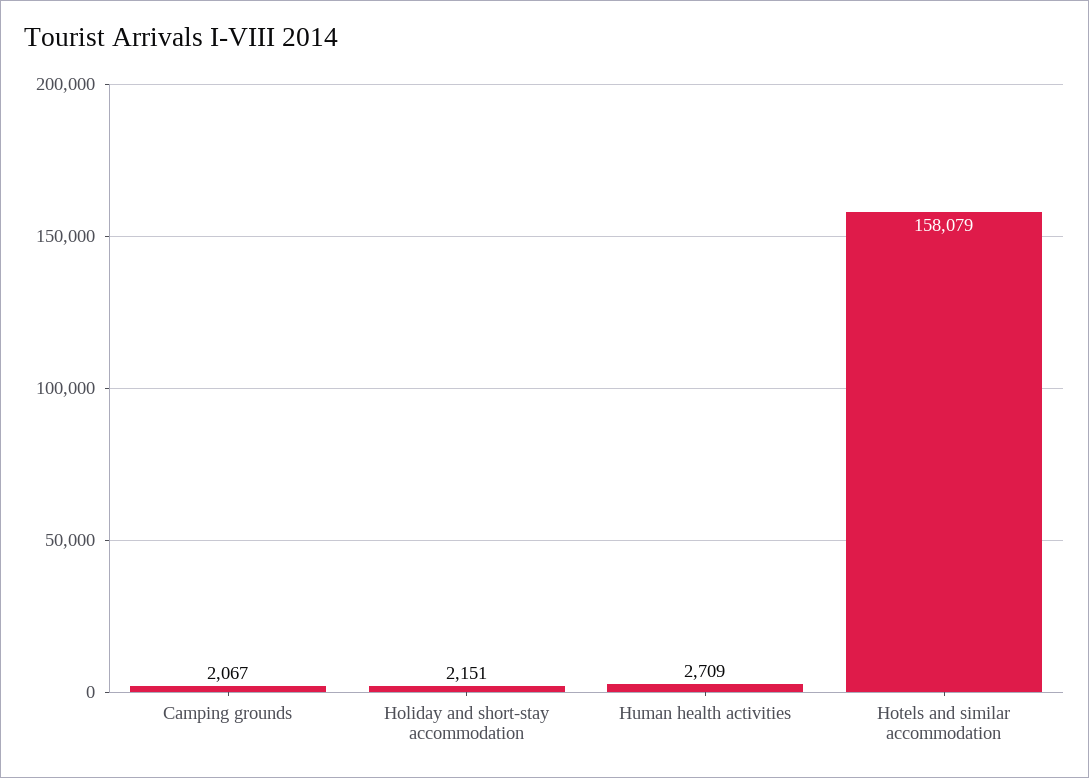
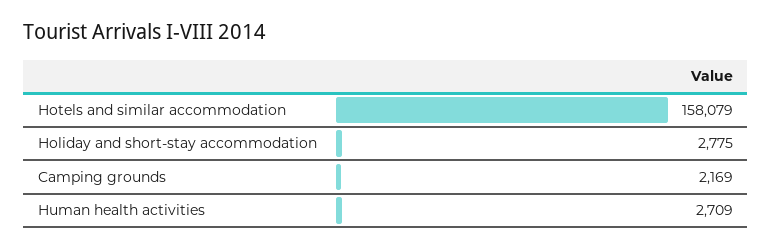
Camping grounds: 2067 -> 2169
Holiday and short-stay accommodation: 2151 -> 2775

